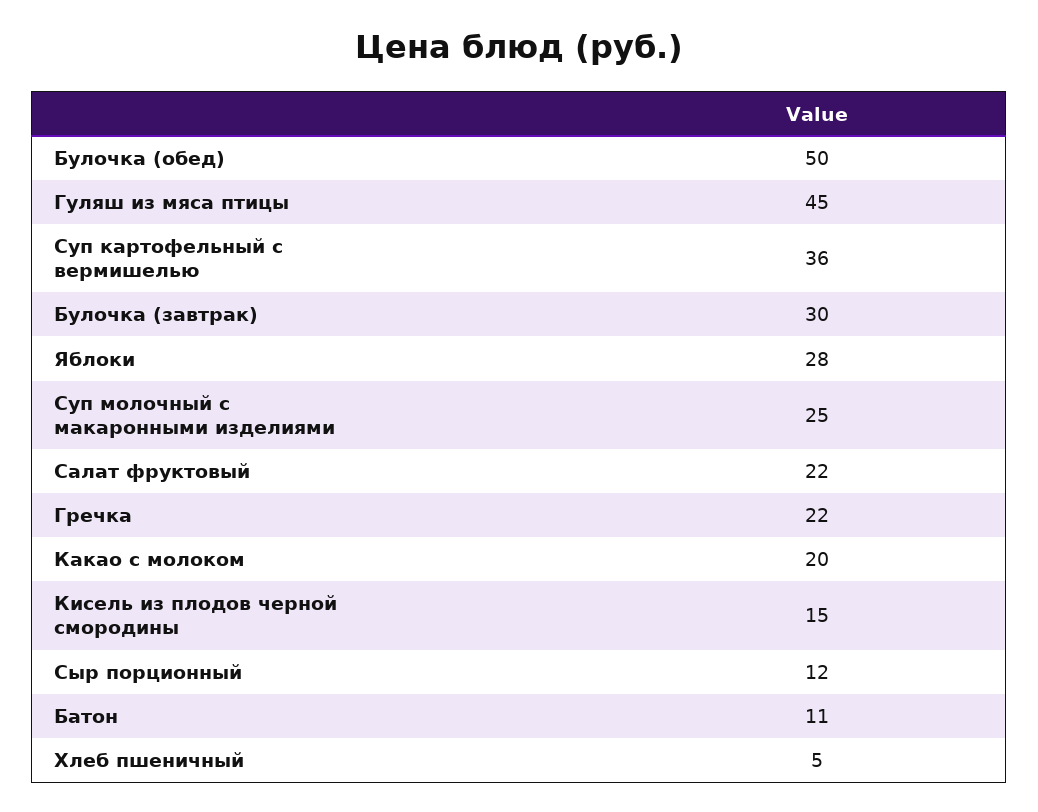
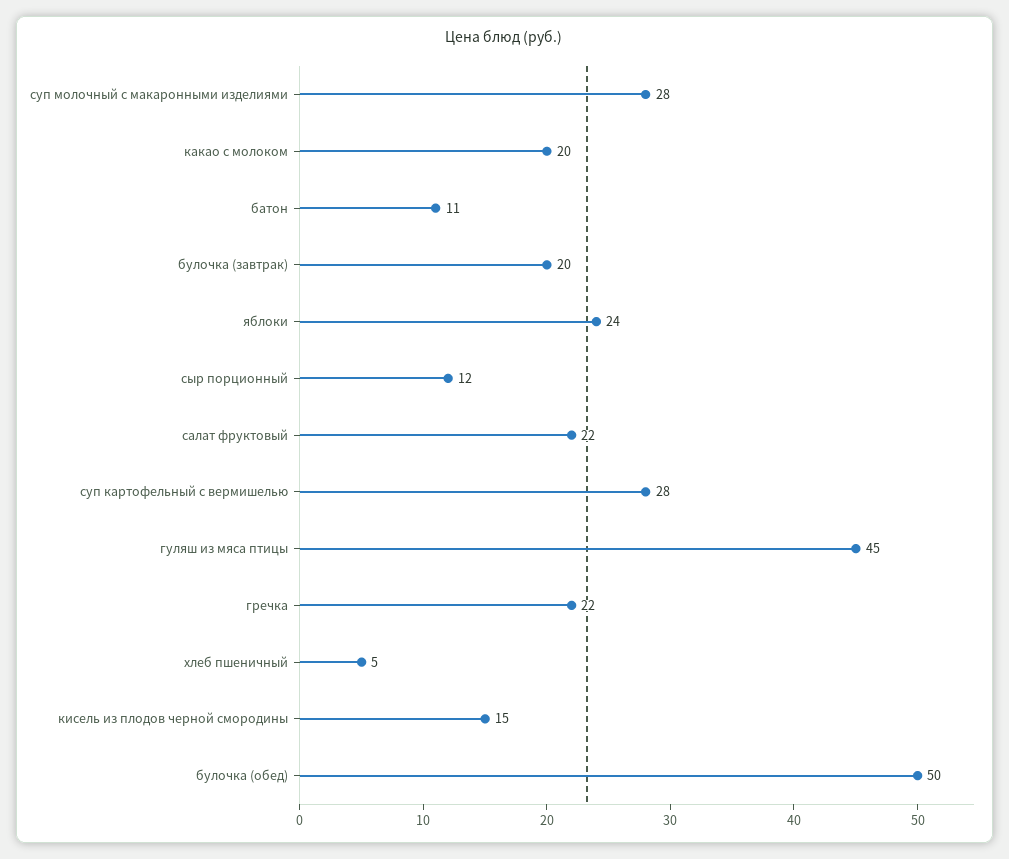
Суп картофельный с вермишелью: 36 -> 28
Булочка (завтрак): 30 -> 20
Яблоки: 28 -> 24
Суп молочный с макаронными изделиями: 25 -> 28

